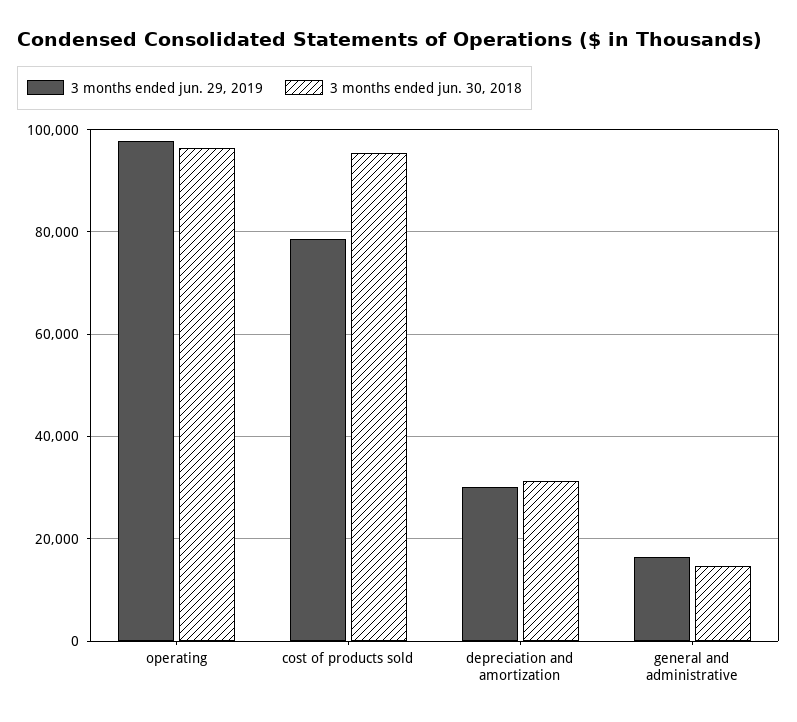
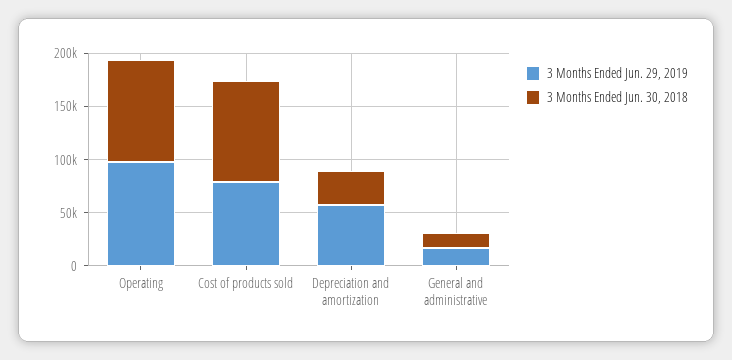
3 months ended jun. 29, 2019, depreciation and amortization: 30000 -> 60000

